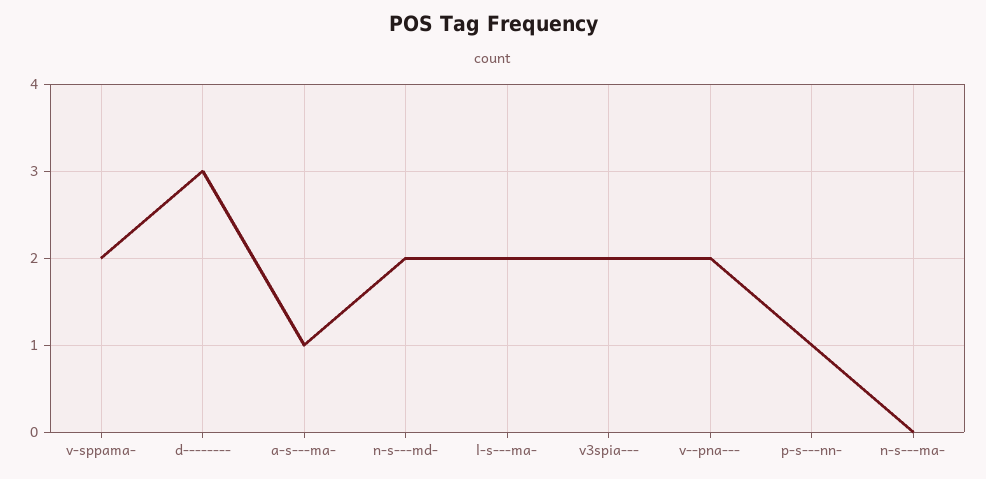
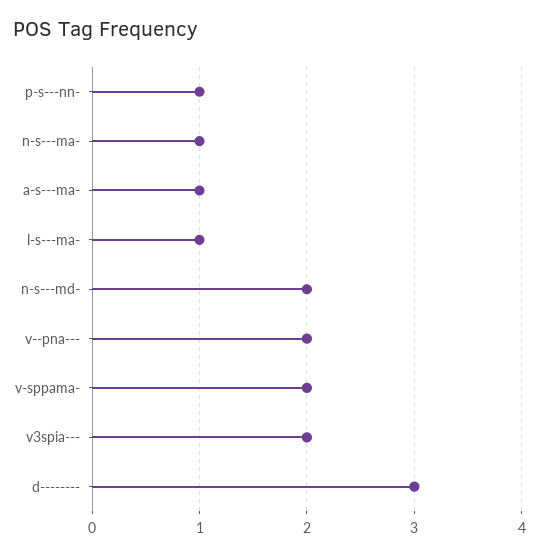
l-s---ma-: 2 -> 1
n-s---ma-: 0 -> 1

